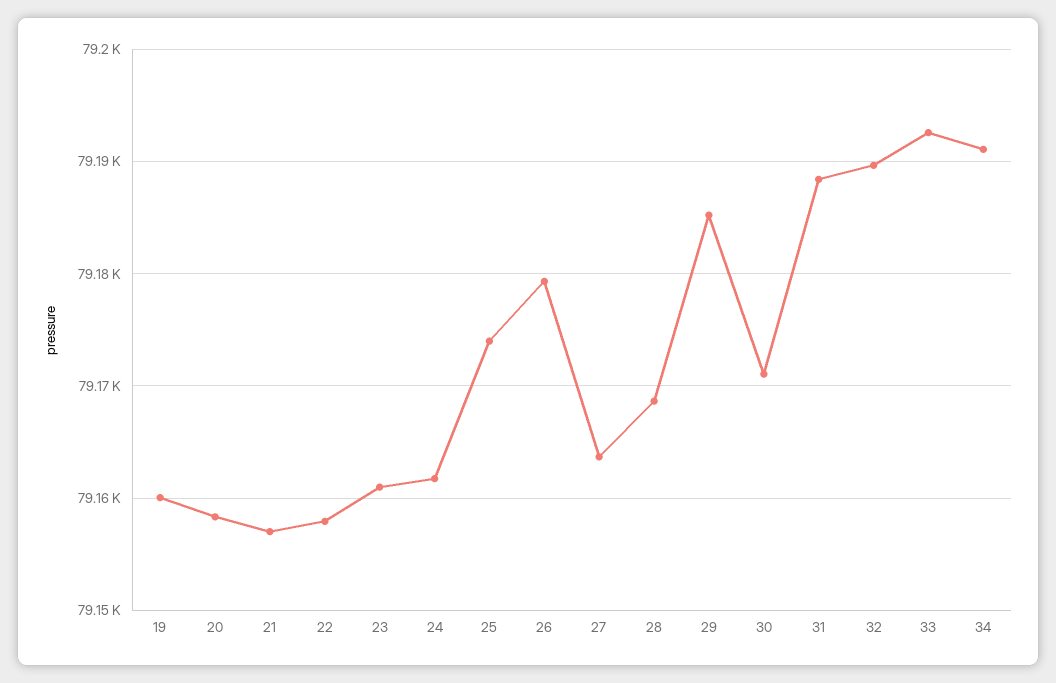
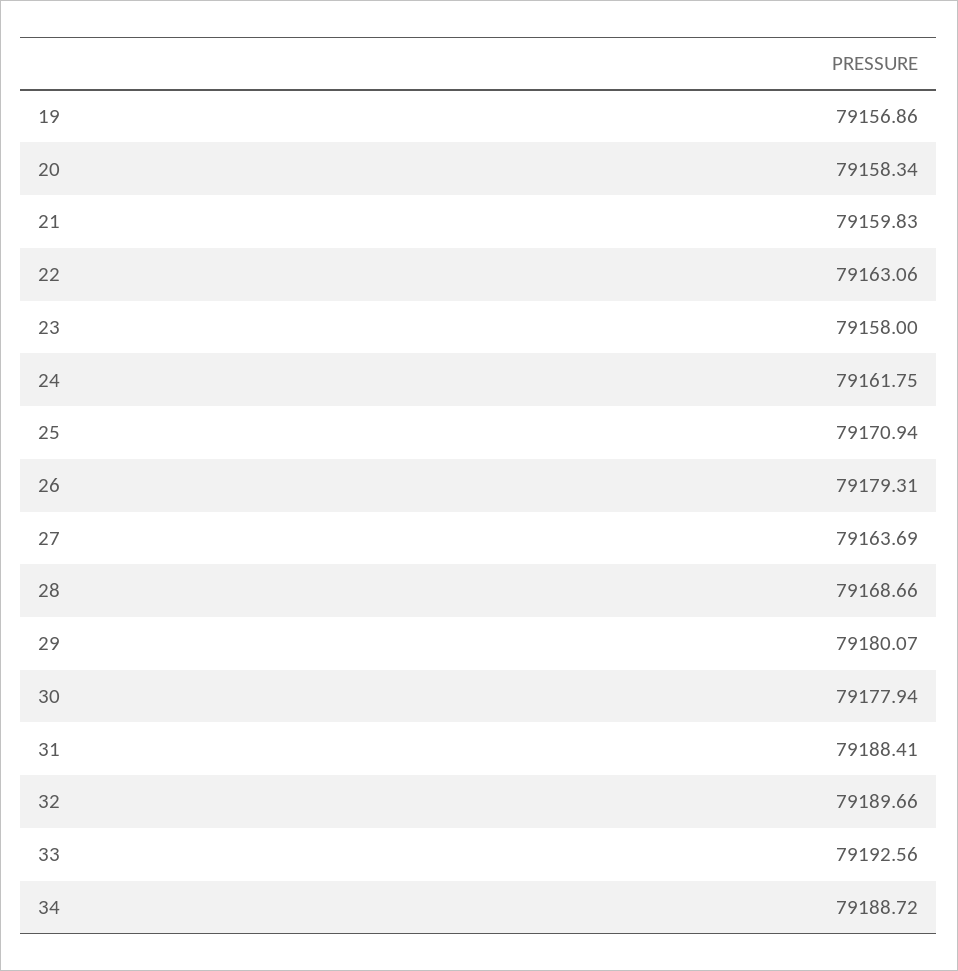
19: 79160 -> 79156.86
21: 79157 -> 79159.83
22: 79158 -> 79163.06
23: 79161 -> 79158
25: 79174 -> 79170.94
29: 79185 -> 79180.07
30: 79171 -> 79177.94
34: 79191 -> 79188.72

